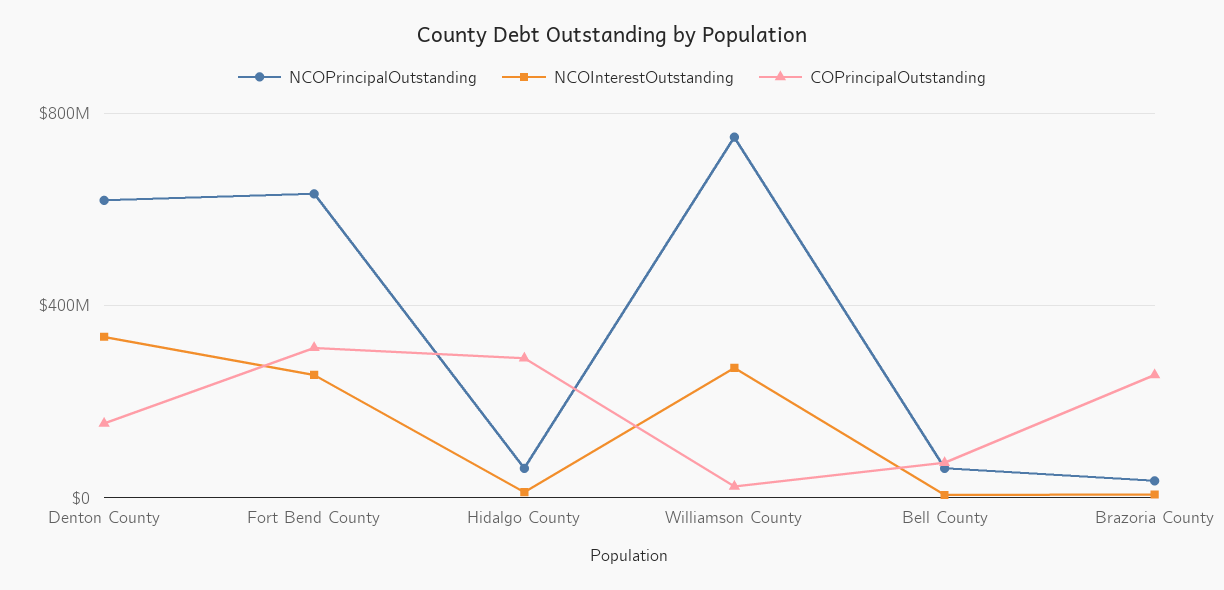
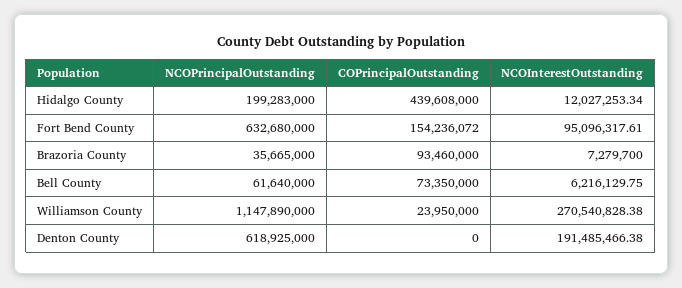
NCOInterestOutstanding, Denton County: 350000000 -> 191485466.38
COPrincipalOutstanding, Denton County: 150000000 -> 0
NCOInterestOutstanding, Fort Bend County: 250000000 -> 95096317.61
COPrincipalOutstanding, Fort Bend County: 300000000 -> 154236072
NCOPrincipalOutstanding, Hidalgo County: 50000000 -> 199283000
COPrincipalOutstanding, Hidalgo County: 300000000 -> 439608000
NCOPrincipalOutstanding, Williamson County: 750000000 -> 1147890000
COPrincipalOutstanding, Brazoria County: 250000000 -> 93460000

